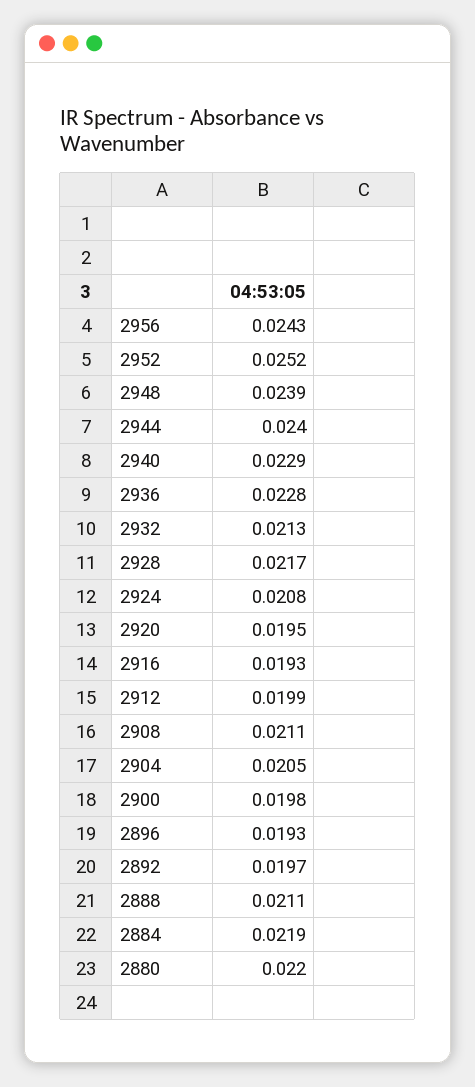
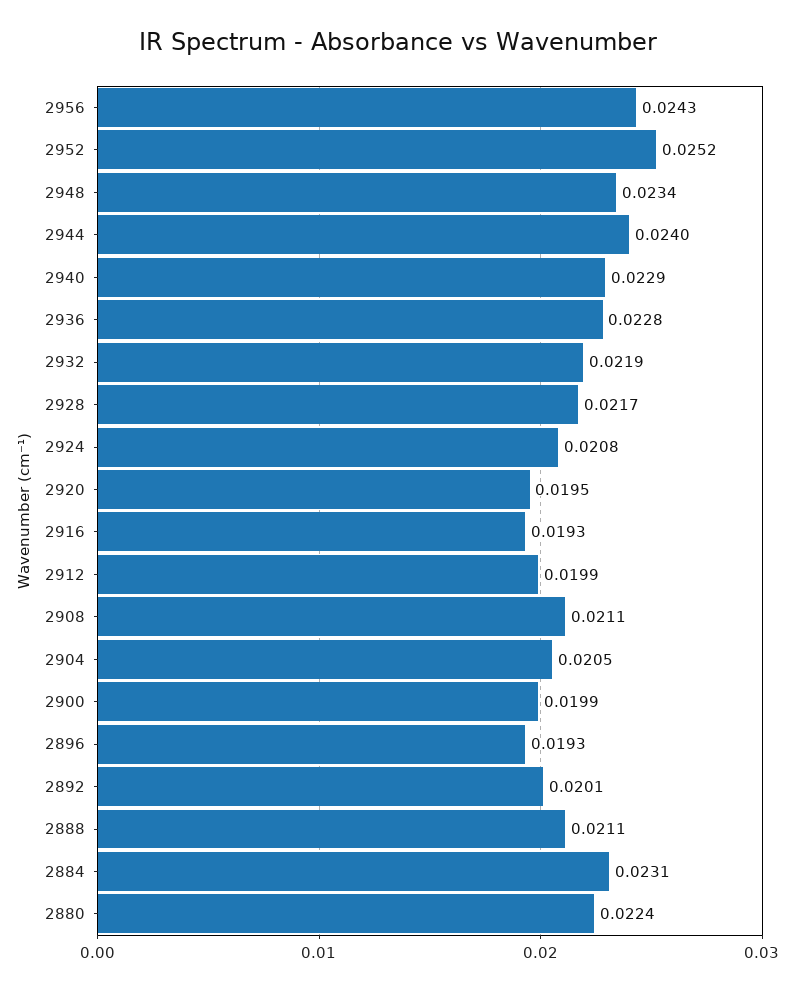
2948: 0.0239 -> 0.0234
2932: 0.0213 -> 0.0219
2900: 0.0198 -> 0.0199
2892: 0.0197 -> 0.0201
2884: 0.0219 -> 0.0231
2880: 0.022 -> 0.0224

